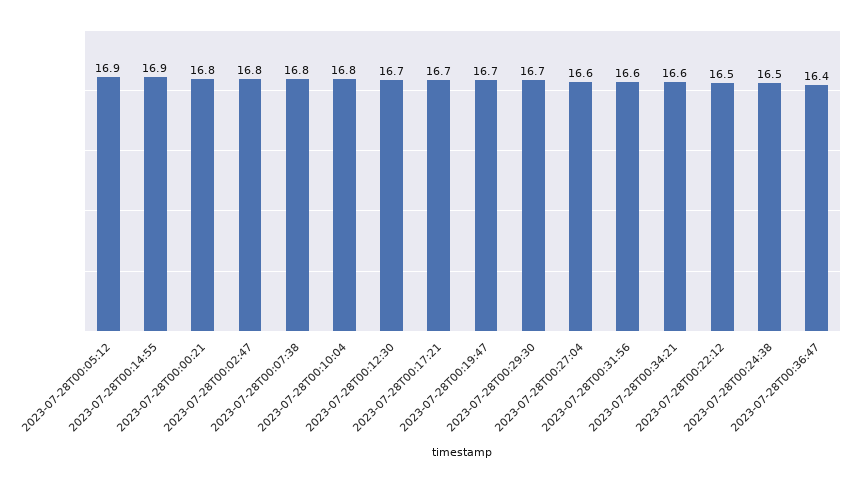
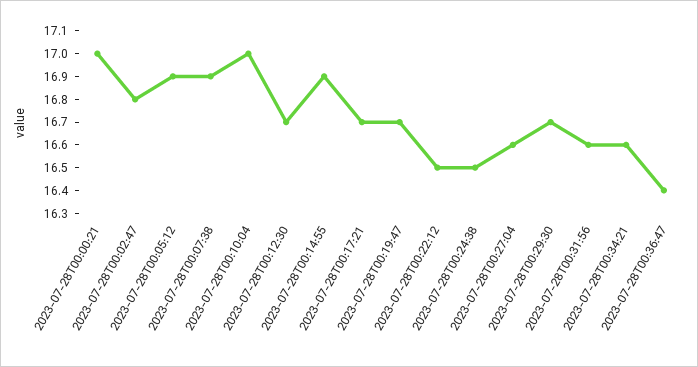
2023-07-28T00:00:21: 16.8 -> 17
2023-07-28T00:07:38: 16.8 -> 16.9
2023-07-28T00:10:04: 16.8 -> 17

